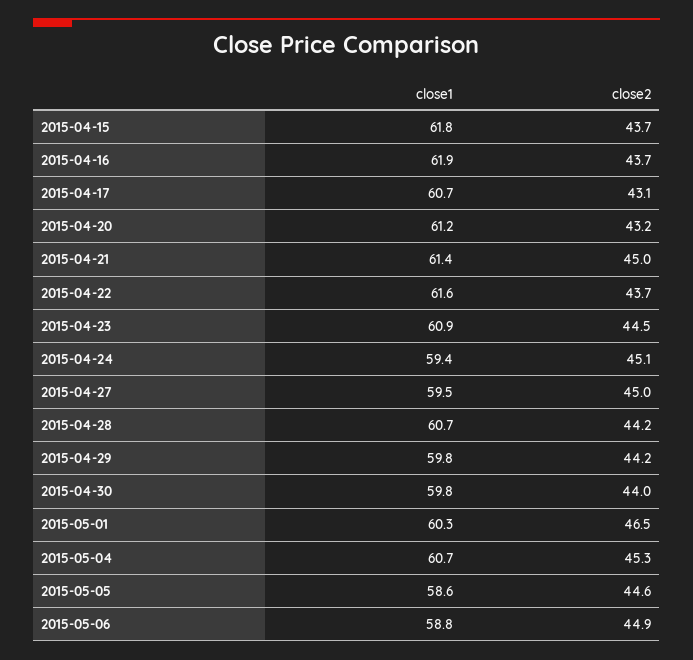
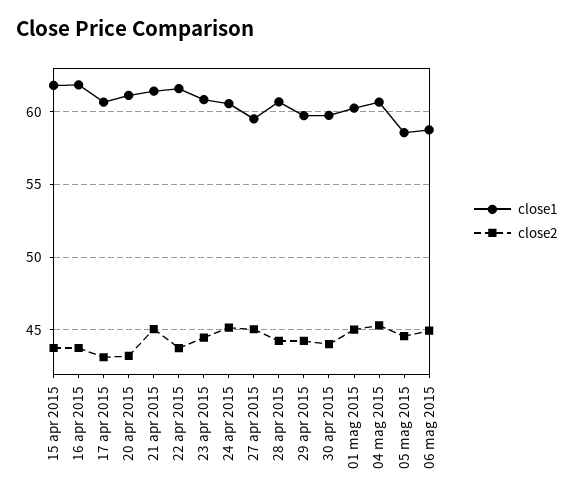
close1, 2015-04-24: 59.4 -> 60.5
close2, 2015-05-01: 46.5 -> 45

